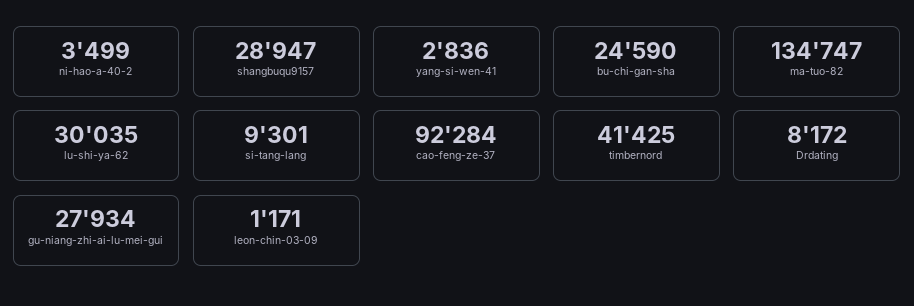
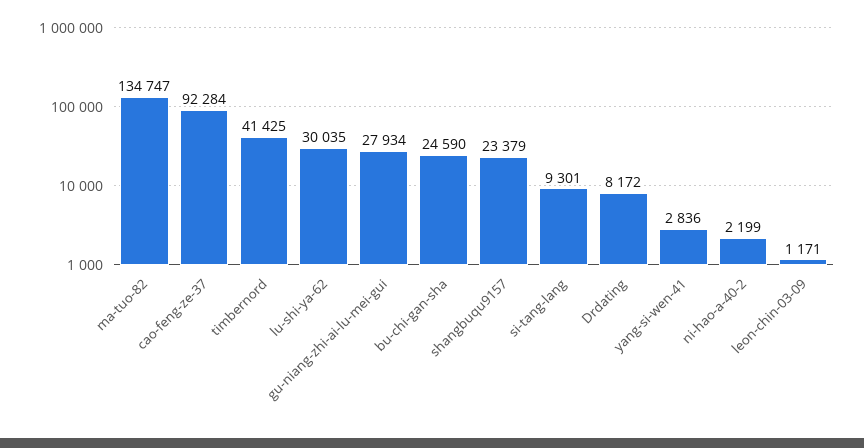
ni-hao-a-40-2: 3499 -> 2199
shangbuqu9157: 28947 -> 23379

